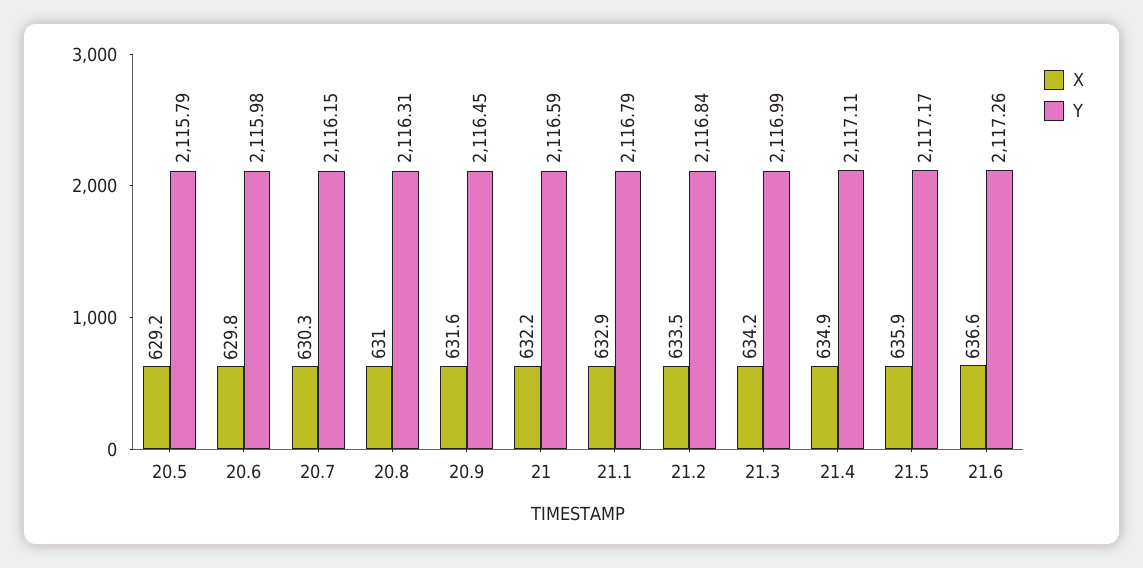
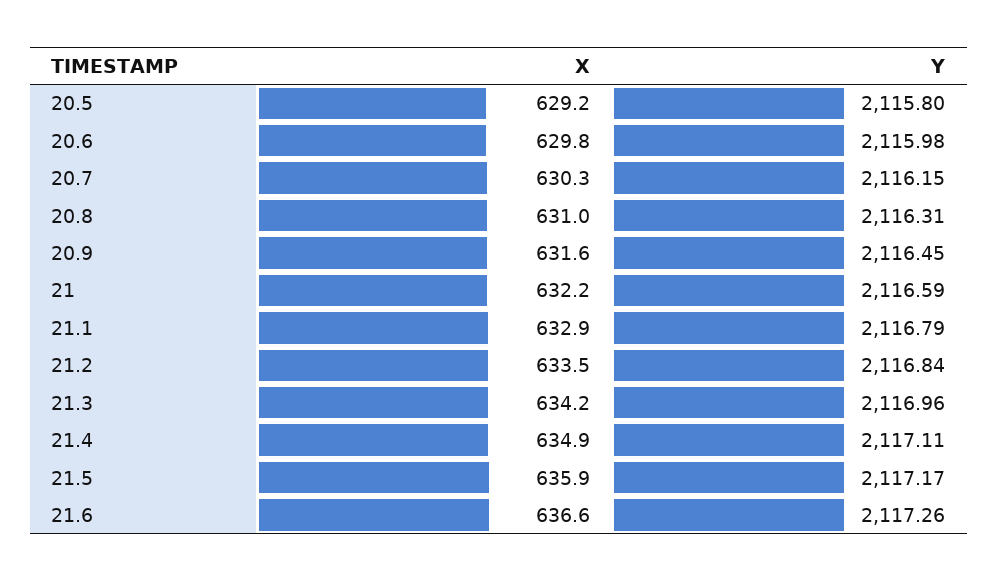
Y, 20.5: 2115.79 -> 2115.8
Y, 21.3: 2116.99 -> 2116.96

